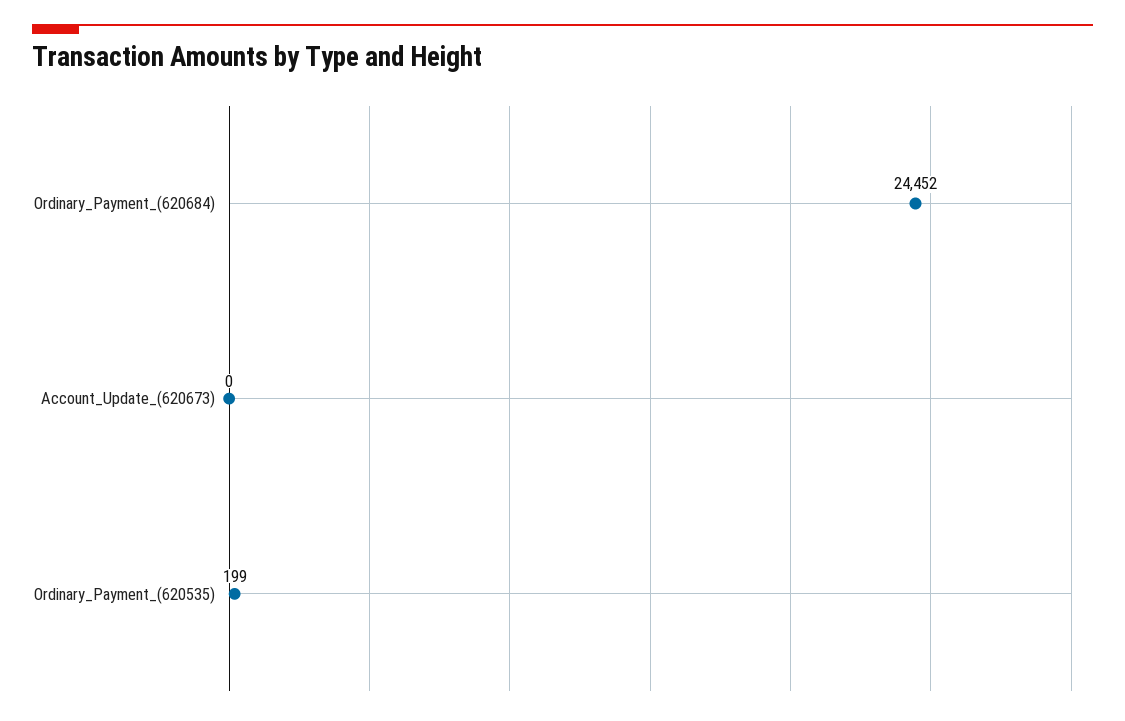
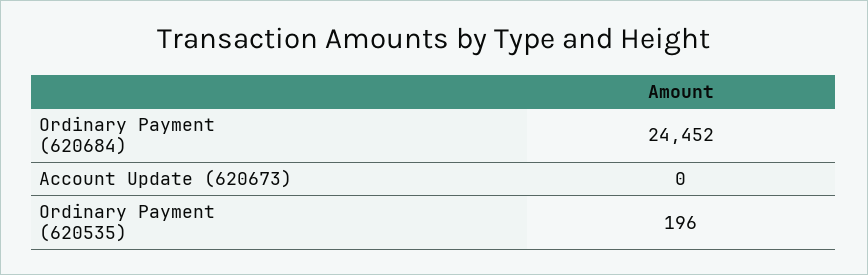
Ordinary_Payment_(620535): 199 -> 196

